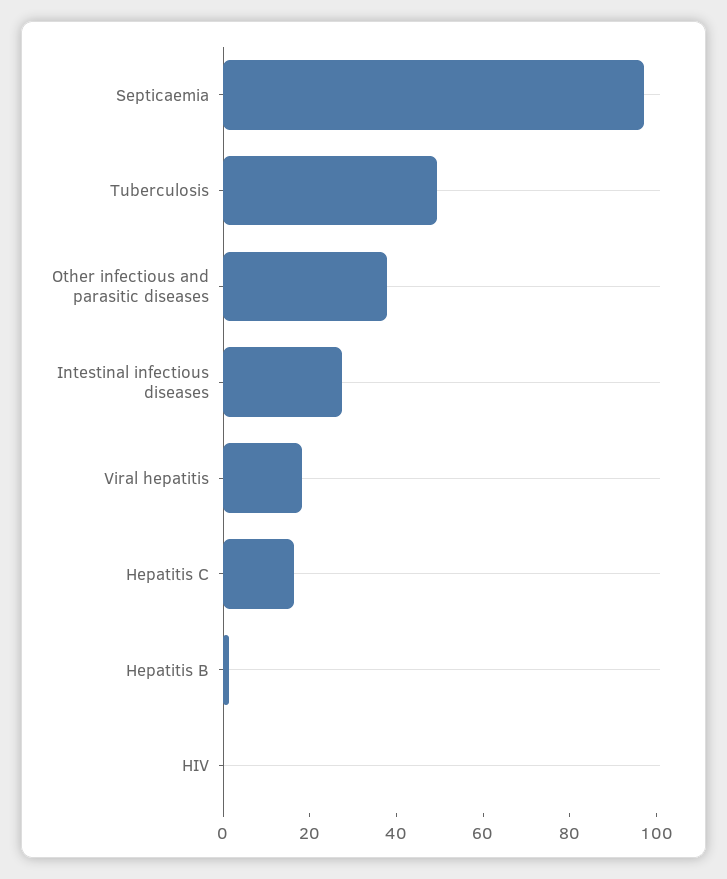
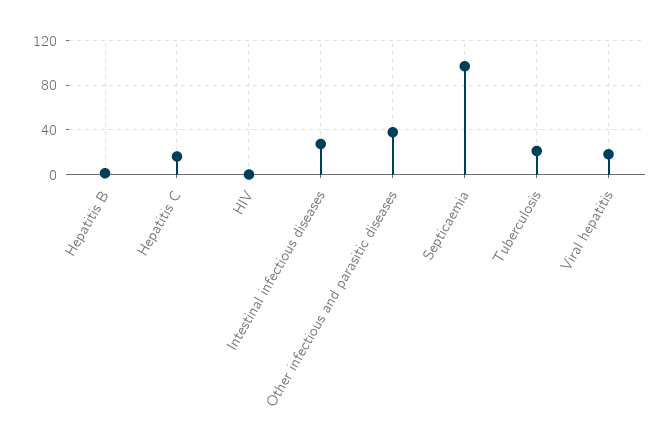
Tuberculosis: 50 -> 20

